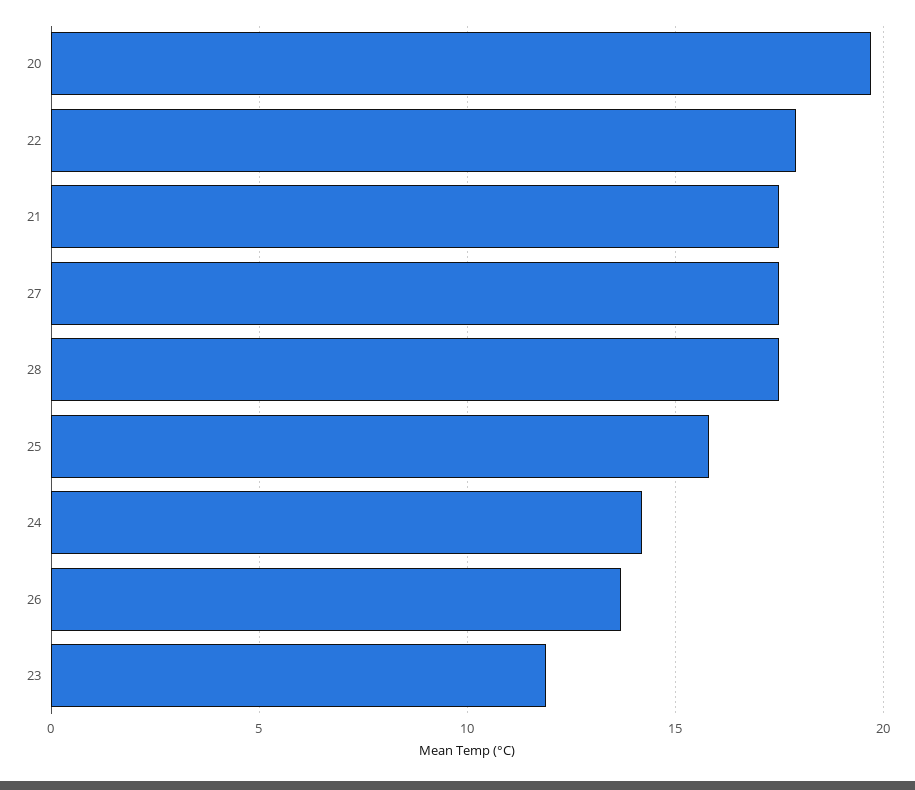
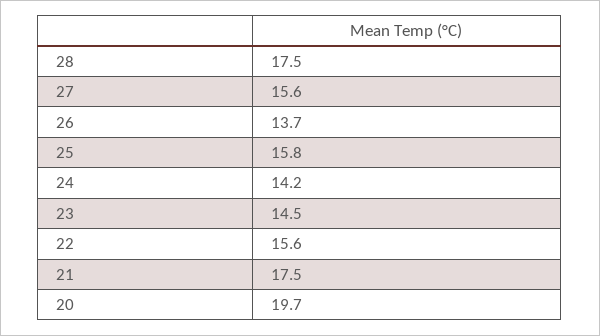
22: 18 -> 15.6
27: 17.5 -> 15.6
23: 12 -> 14.5

